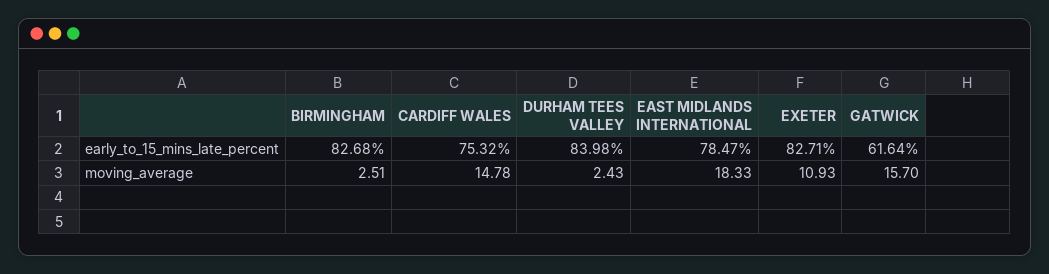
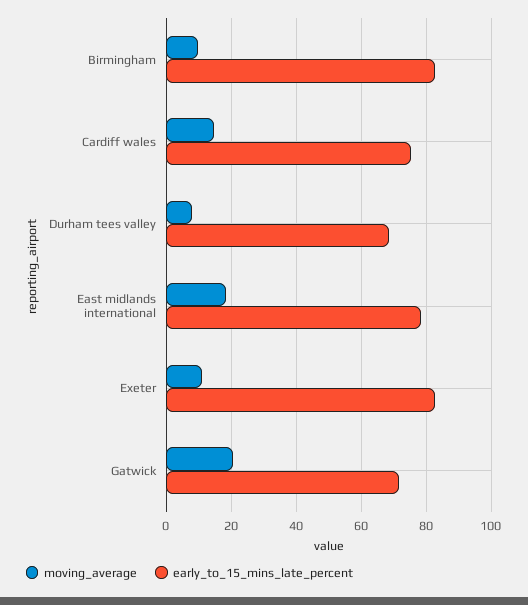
early_to_15_mins_late_percent, DURHAM TEES VALLEY: 83.98 -> 68
early_to_15_mins_late_percent, GATWICK: 61.64 -> 72
moving_average, BIRMINGHAM: 2.51 -> 10
moving_average, DURHAM TEES VALLEY: 2.43 -> 8
moving_average, GATWICK: 15.7 -> 20

